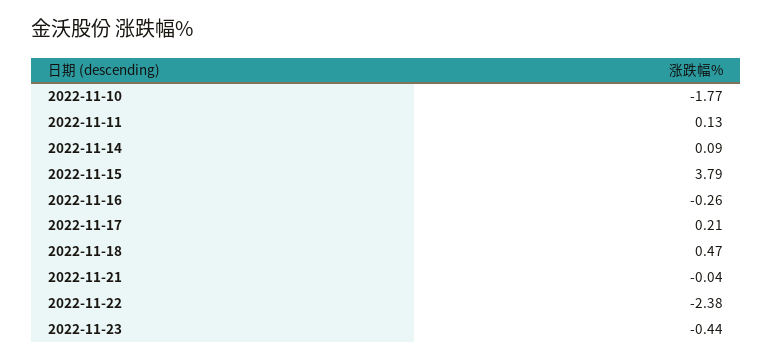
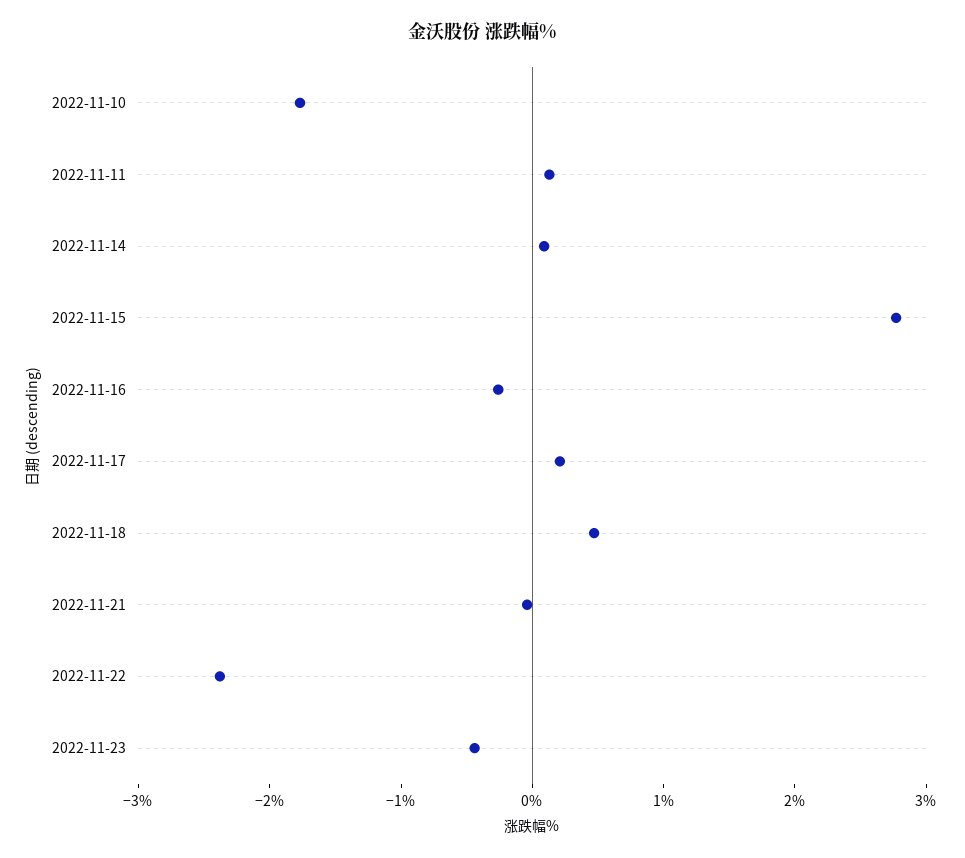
2022-11-15: 3.79 -> 2.8

